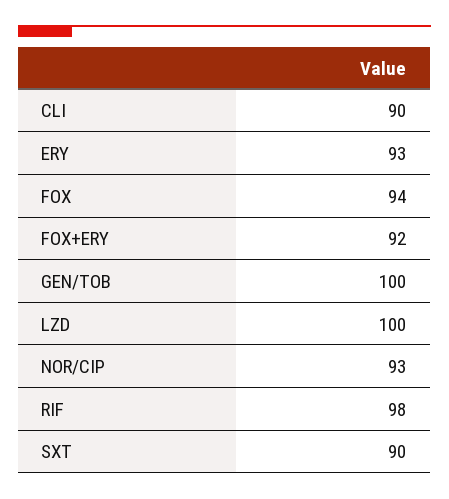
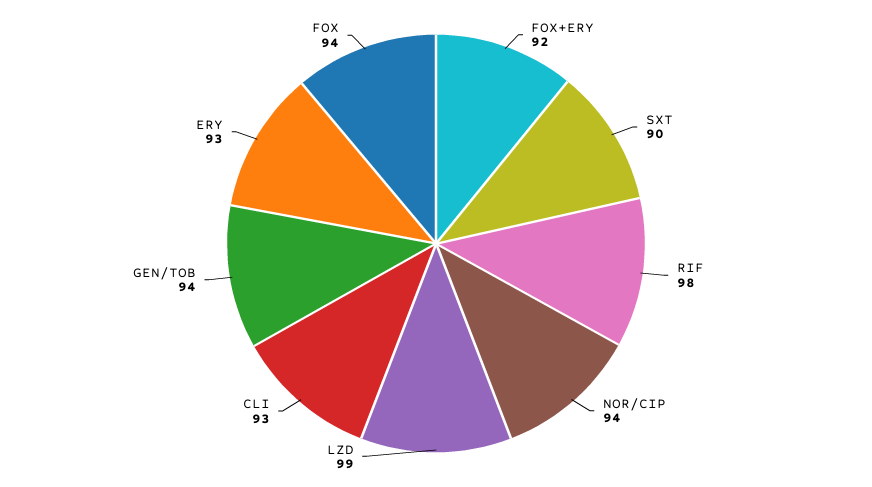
CLI: 90 -> 93
GEN/TOB: 100 -> 94
LZD: 100 -> 99
NOR/CIP: 93 -> 94

